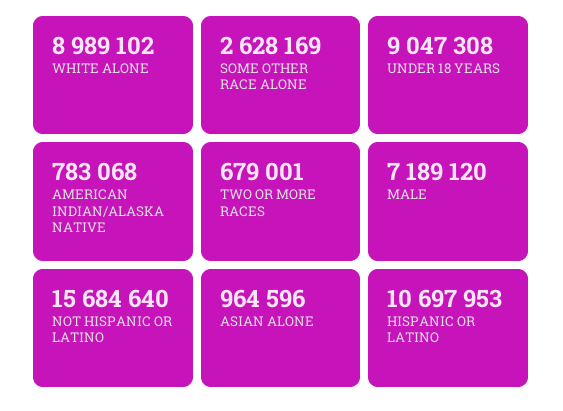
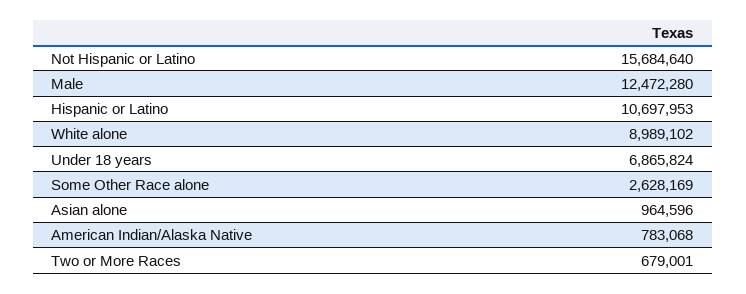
UNDER 18 YEARS: 9047308 -> 6865824
MALE: 7189120 -> 12472280

